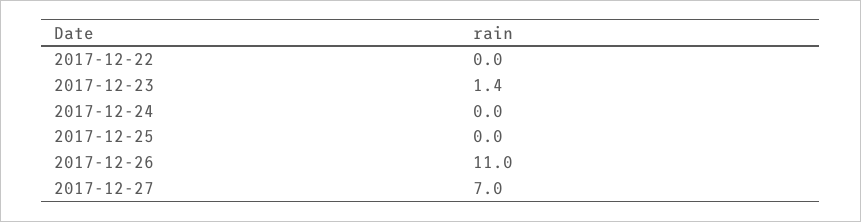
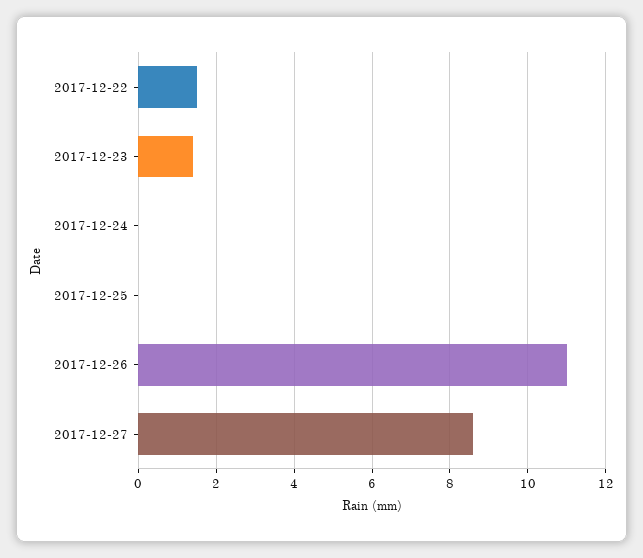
2017-12-22: 0 -> 1.5
2017-12-27: 7 -> 8.5

